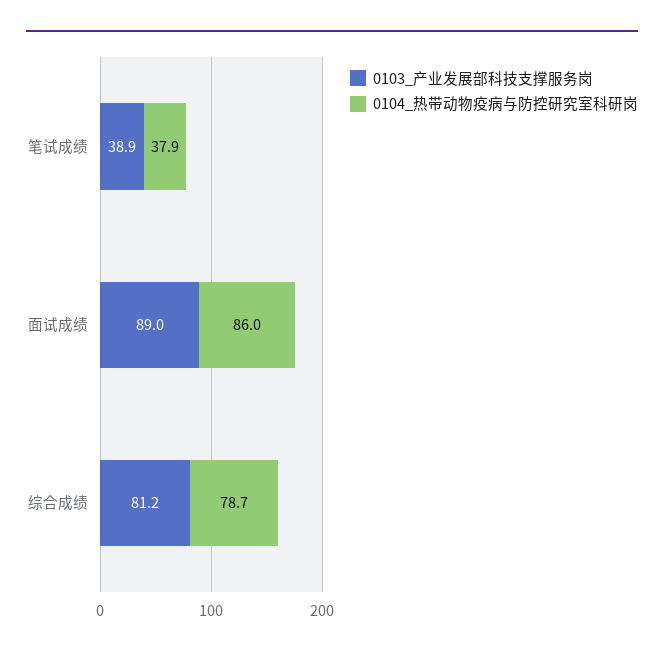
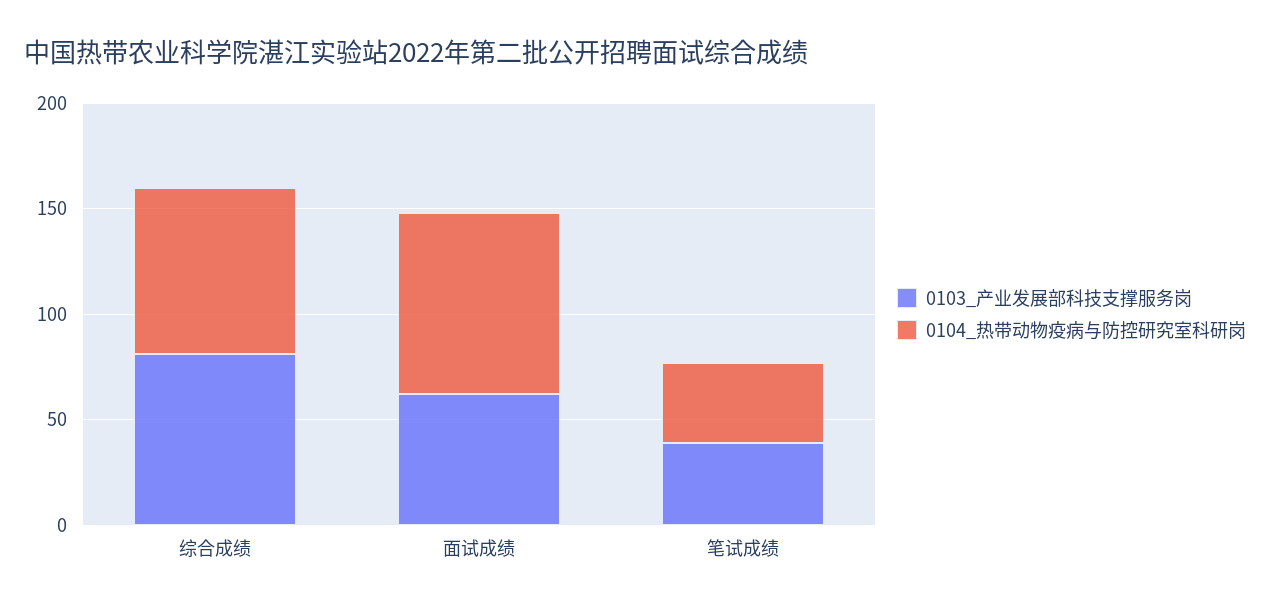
0103_产业发展部科技支撑服务岗, 面试成绩: 89 -> 60

